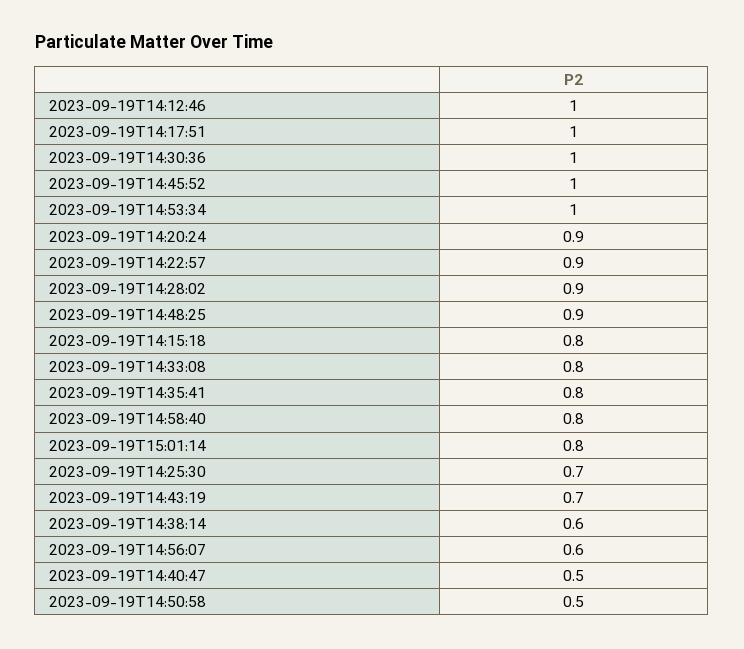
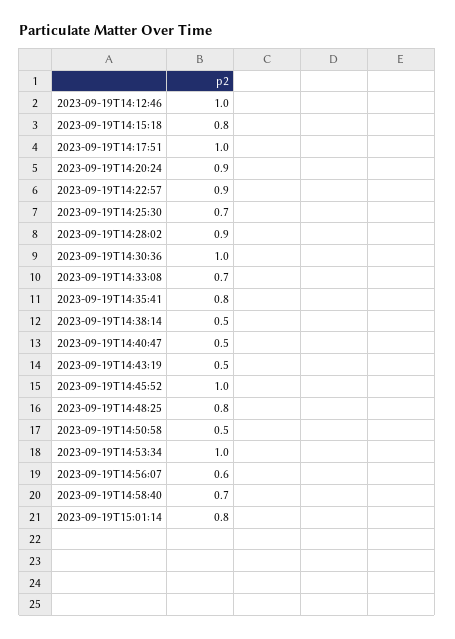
2023-09-19T14:48:25: 0.9 -> 0.8
2023-09-19T14:33:08: 0.8 -> 0.7
2023-09-19T14:58:40: 0.8 -> 0.7
2023-09-19T14:43:19: 0.7 -> 0.5
2023-09-19T14:38:14: 0.6 -> 0.5

